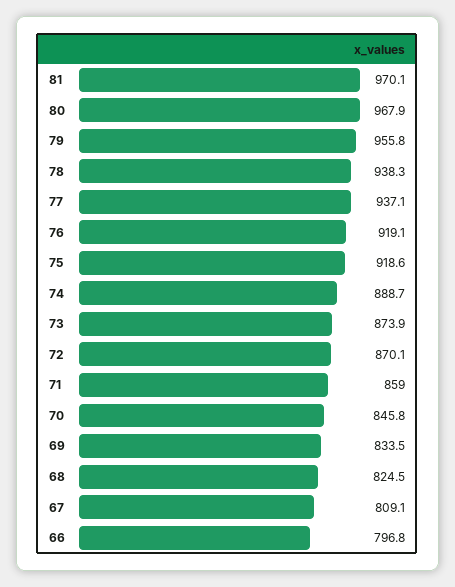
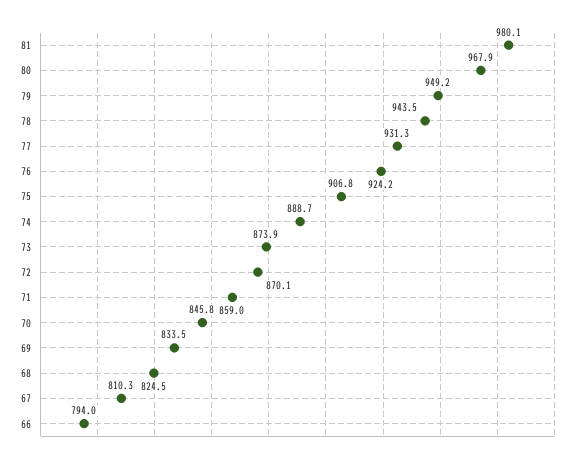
81: 970.1 -> 980.1
79: 955.8 -> 949.2
78: 938.3 -> 943.5
77: 937.1 -> 931.3
76: 919.1 -> 924.2
75: 918.6 -> 906.8
67: 809.1 -> 810.3
66: 796.8 -> 794

